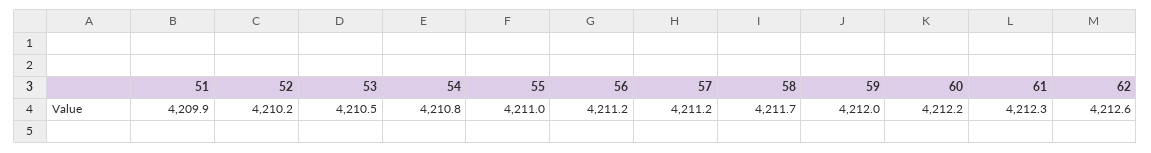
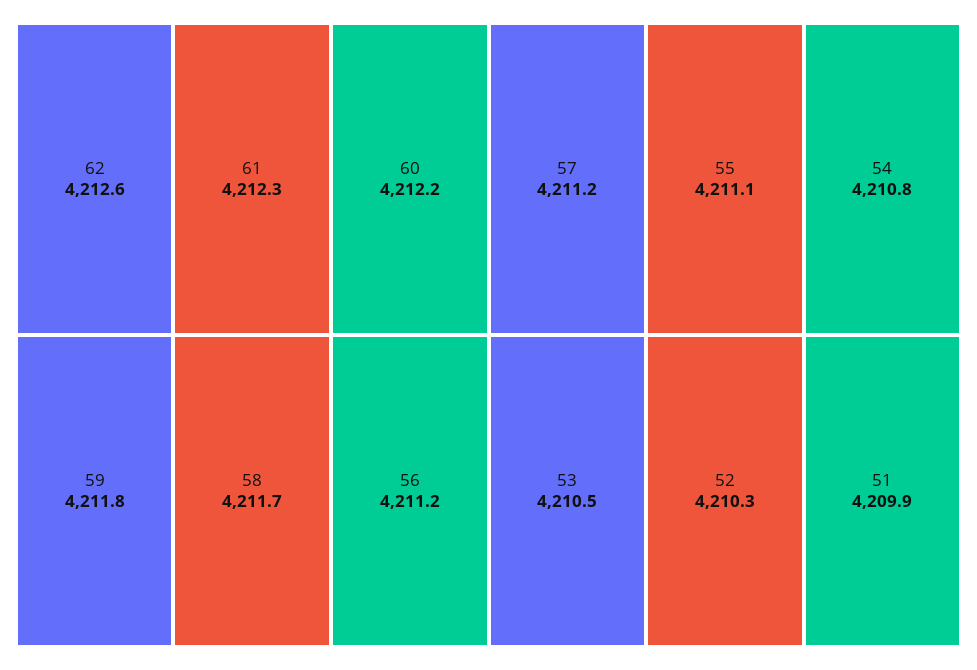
52: 4210.2 -> 4210.3
55: 4211 -> 4211.1
59: 4212 -> 4211.8

